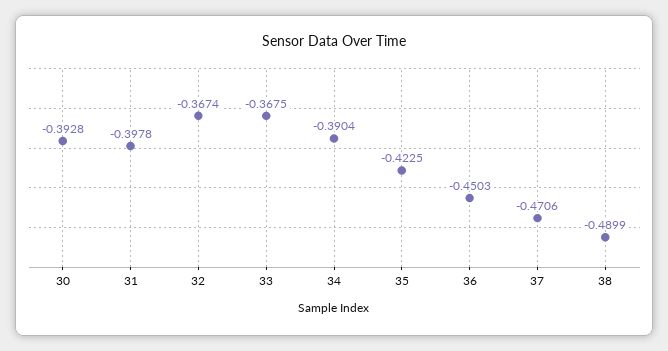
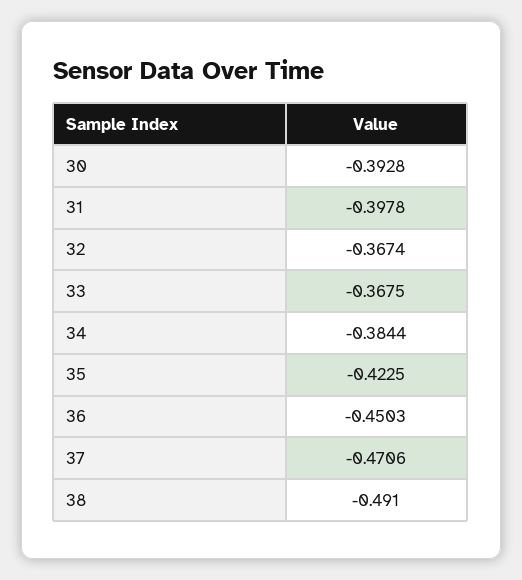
34: -0.3904 -> -0.3844
38: -0.4899 -> -0.491

